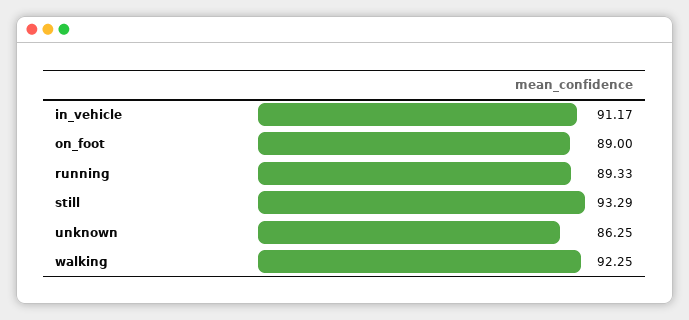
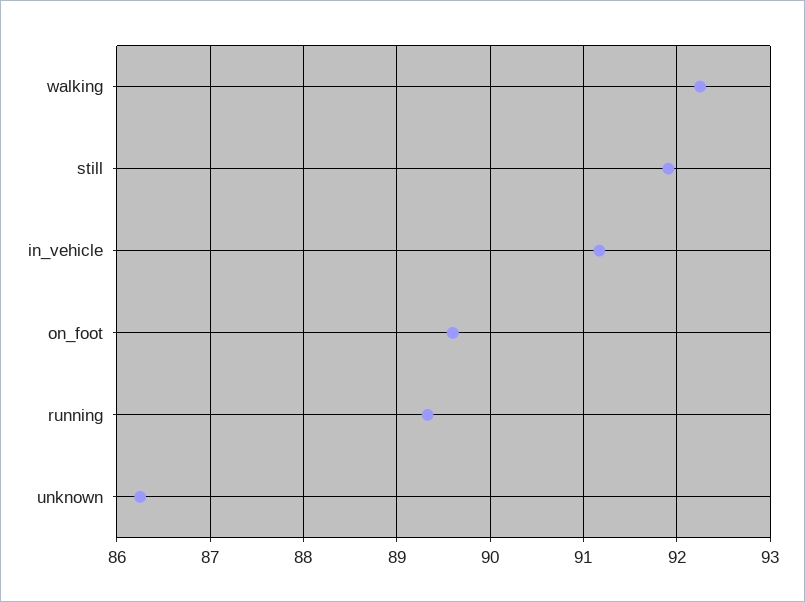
on_foot: 89 -> 89.6
still: 93.29 -> 91.9

